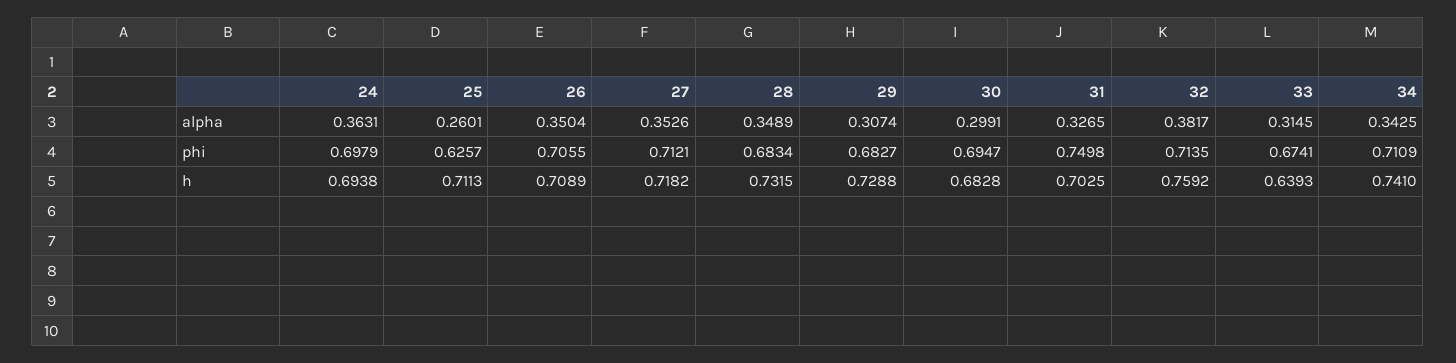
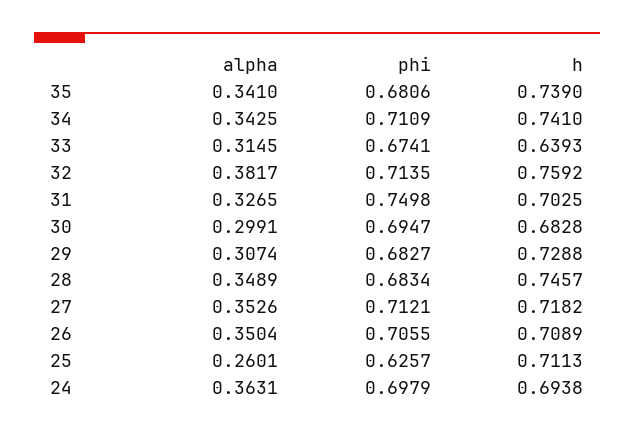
28, h: 0.7315 -> 0.7457
35, alpha: none -> 0.341
35, phi: none -> 0.6806
35, h: none -> 0.739

